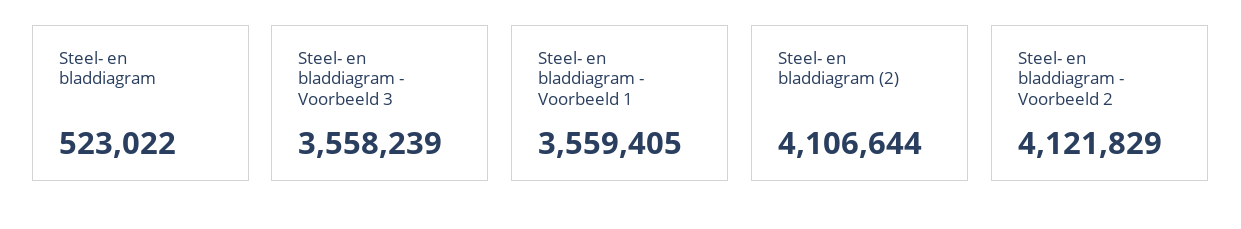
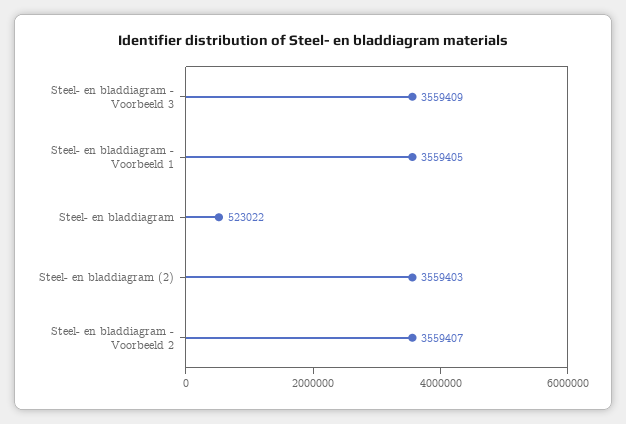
Steel- en bladdiagram - Voorbeeld 3: 3558239 -> 3559409
Steel- en bladdiagram (2): 4106644 -> 3559403
Steel- en bladdiagram - Voorbeeld 2: 4121829 -> 3559407

